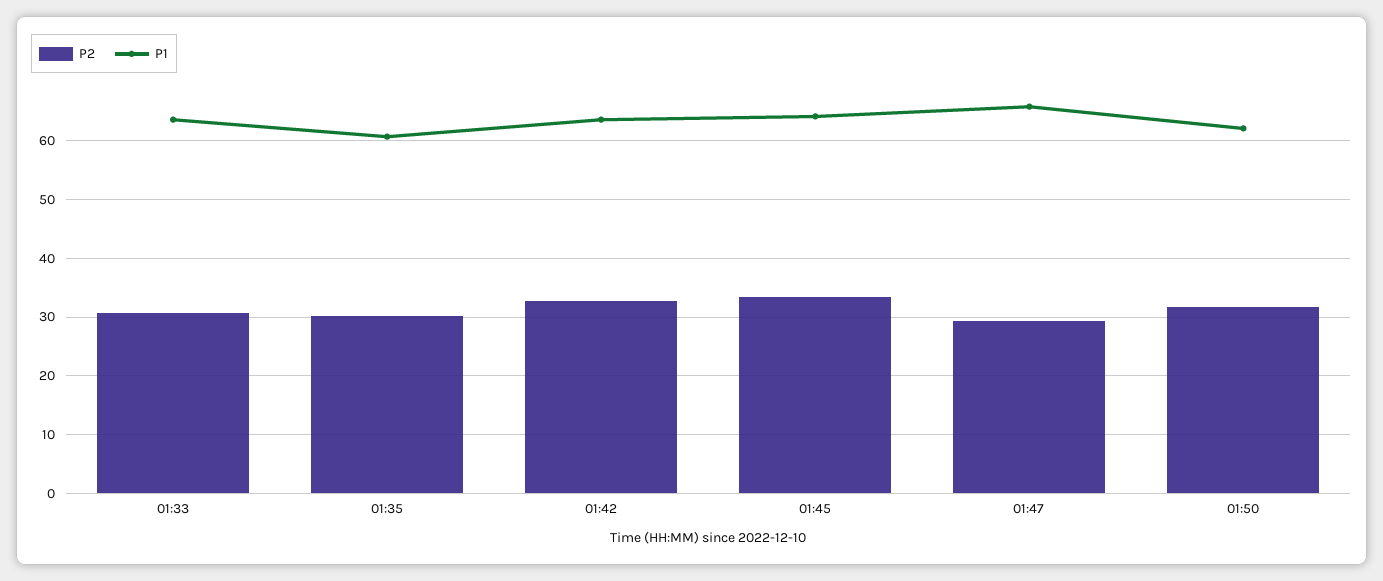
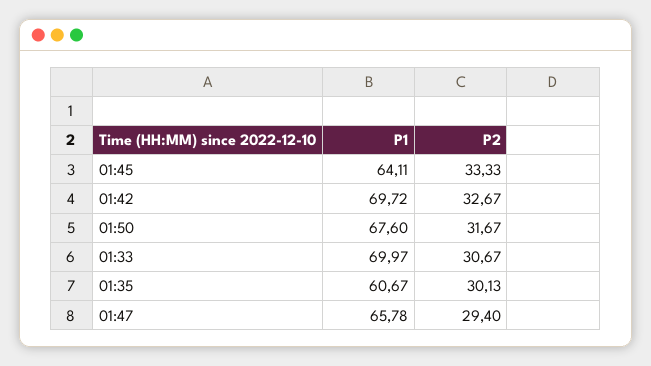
P1, 01:33: 64 -> 69.97
P1, 01:42: 64 -> 69.72
P1, 01:50: 62 -> 67.6

